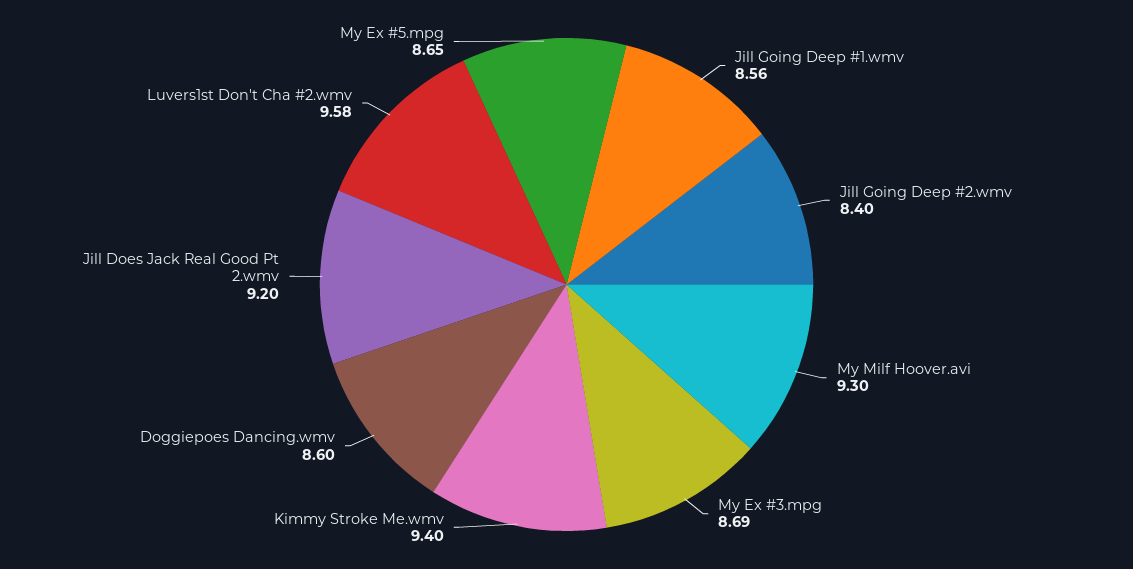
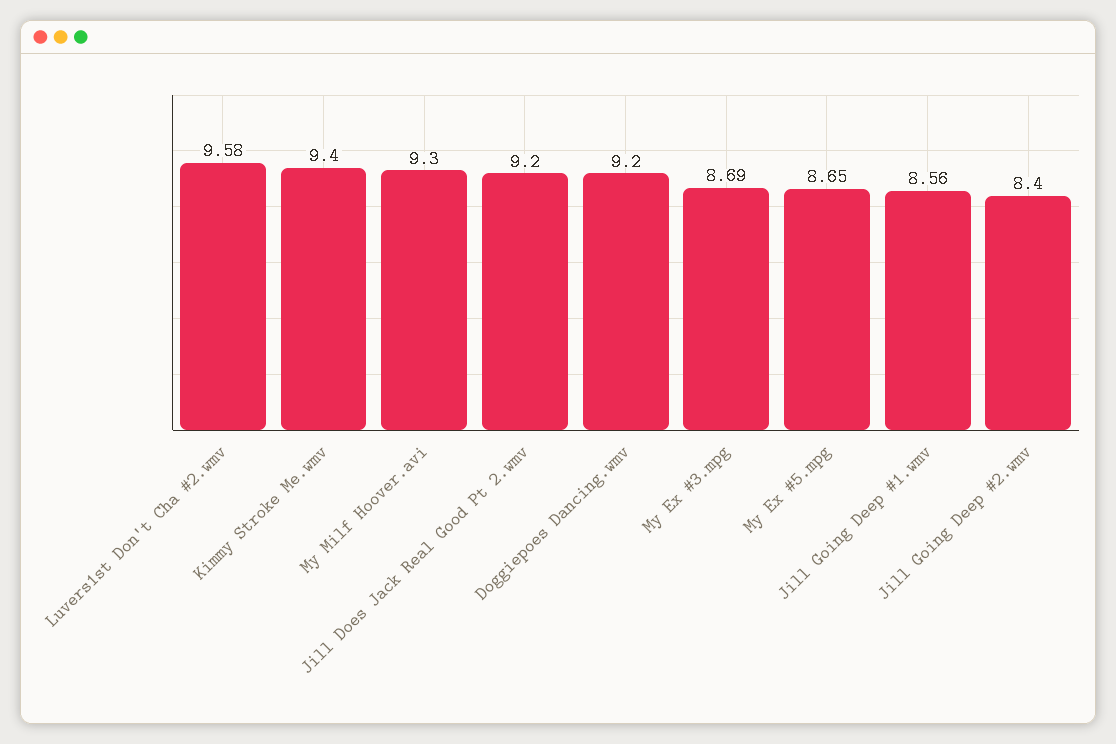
Doggiepoes Dancing.wmv: 8.6 -> 9.2

